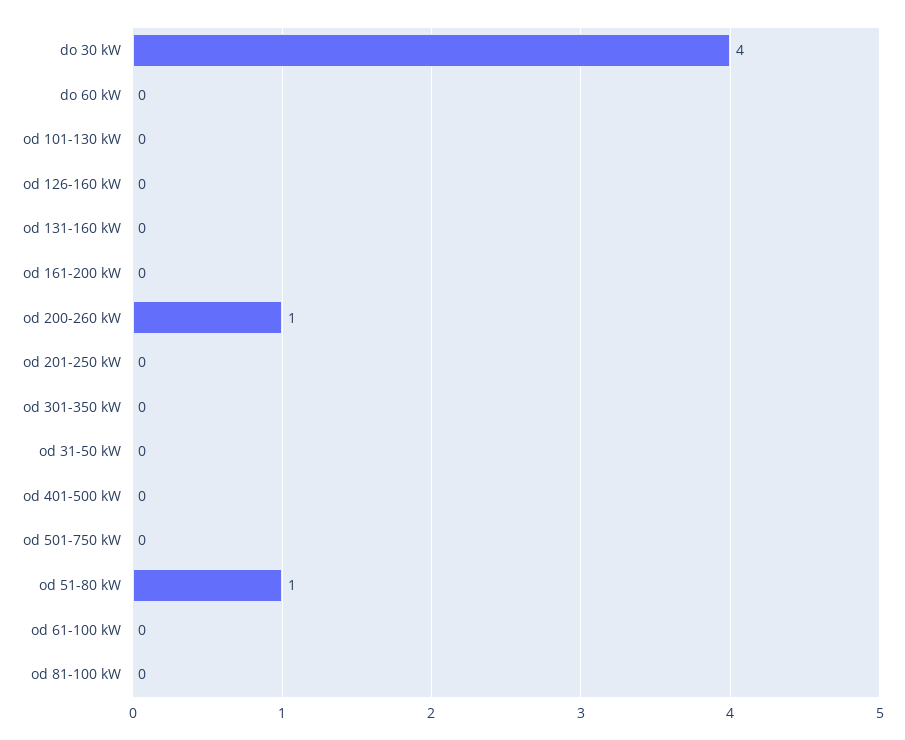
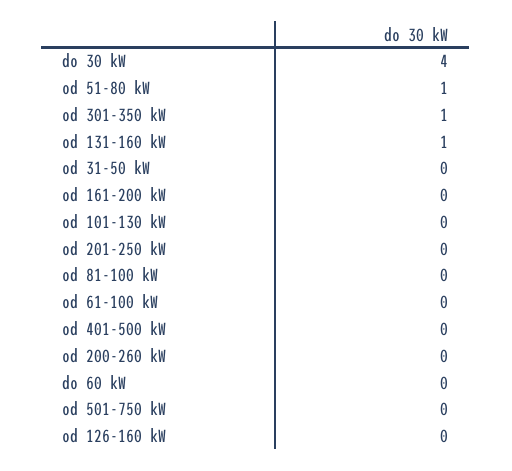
od 131-160 kW: 0 -> 1
od 200-260 kW: 1 -> 0
od 301-350 kW: 0 -> 1

